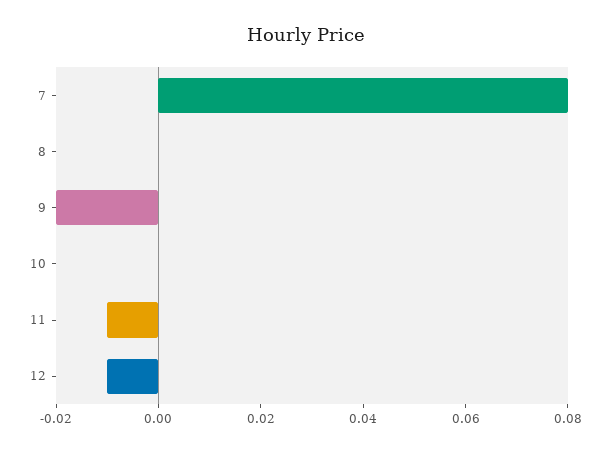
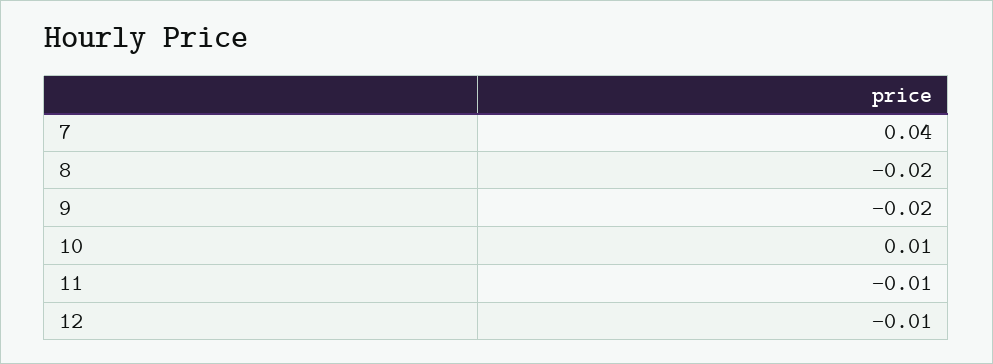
7: 0.08 -> 0.04
8: 0 -> -0.02
10: 0 -> 0.01

